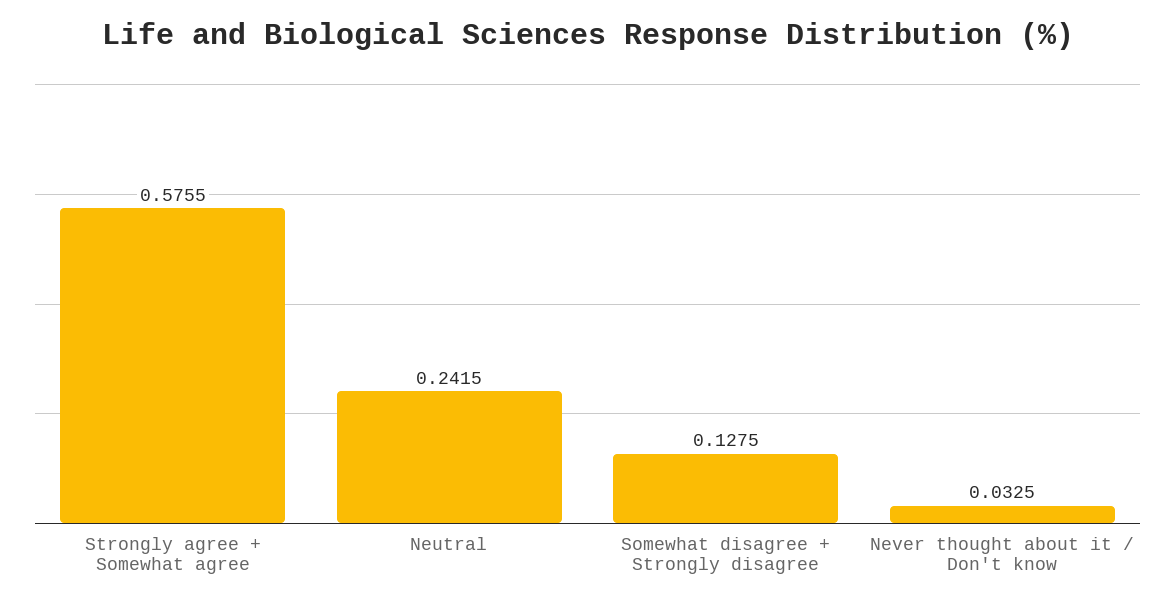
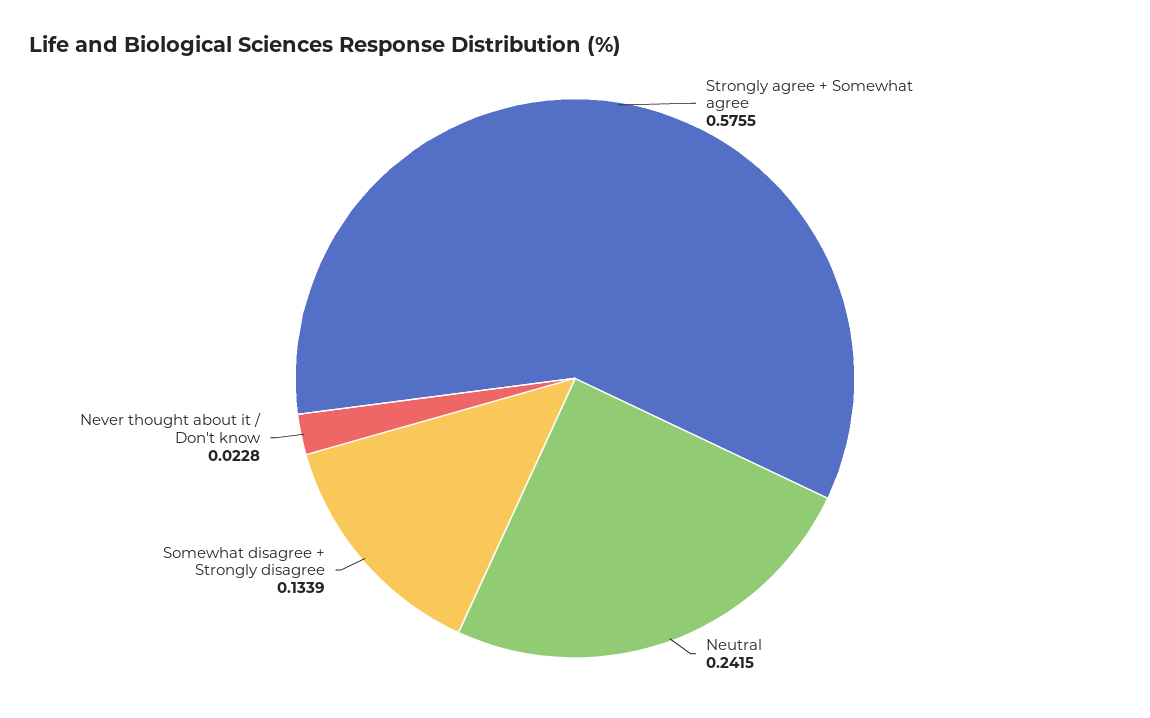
Somewhat disagree + Strongly disagree: 0.1275 -> 0.1339
Never thought about it / Don't know: 0.0325 -> 0.0228

